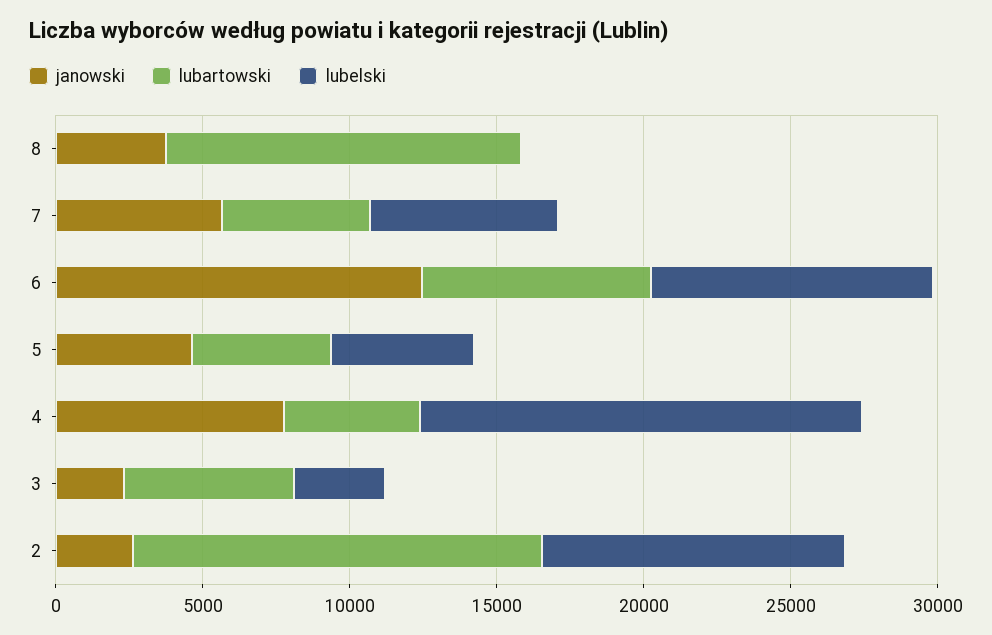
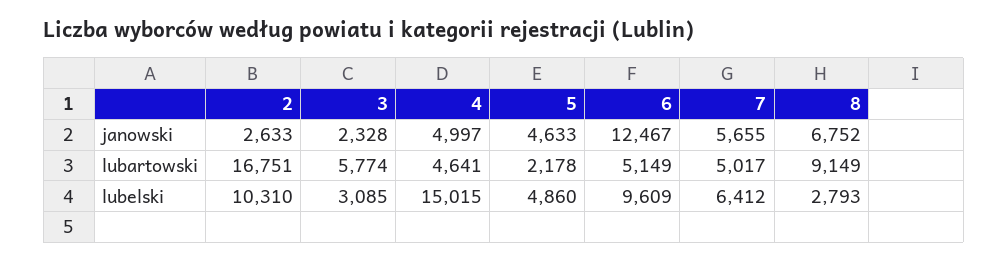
janowski, 8: 4000 -> 6752
lubartowski, 8: 12000 -> 9149
lubelski, 8: 0 -> 2793
lubartowski, 6: 8000 -> 5149
lubartowski, 5: 5000 -> 2178
janowski, 4: 8000 -> 4997
lubartowski, 2: 14000 -> 16751

